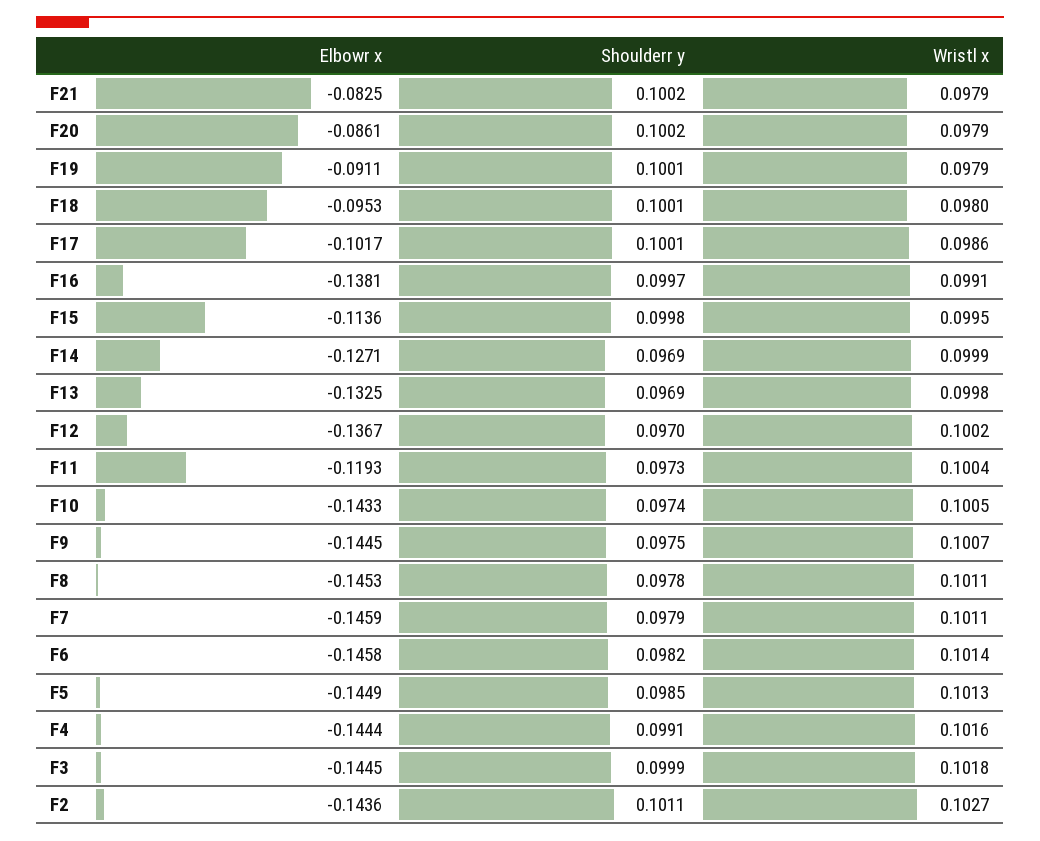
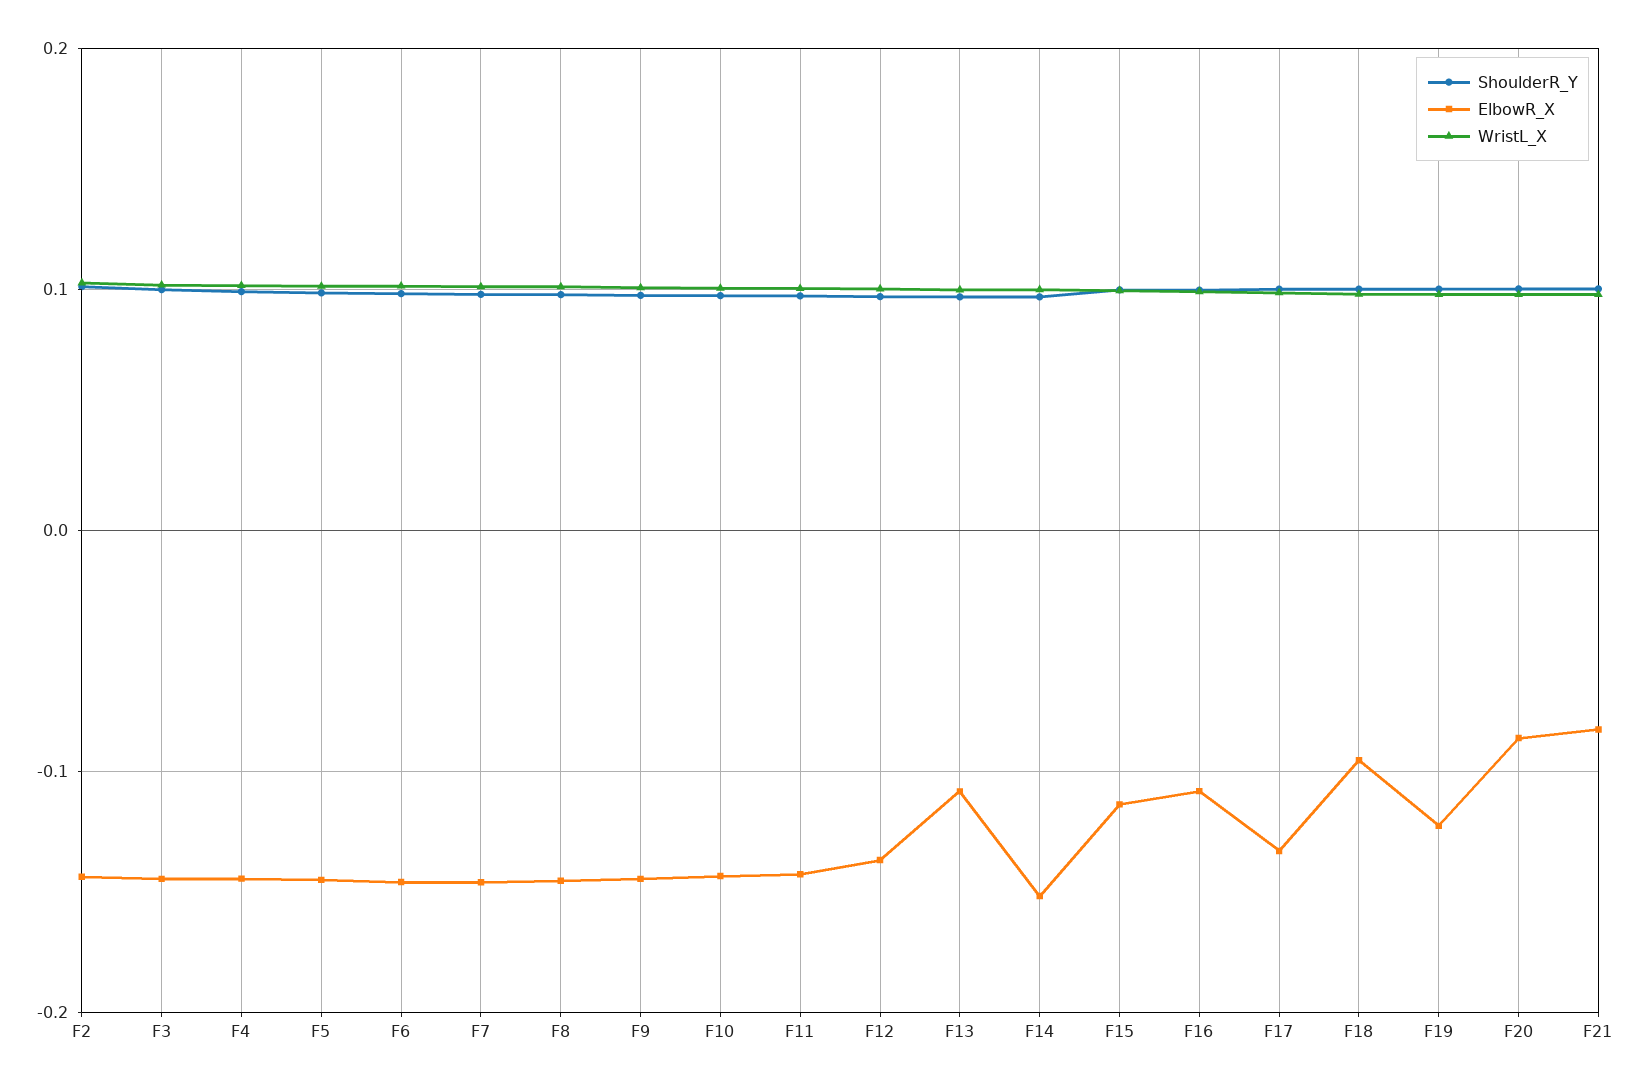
Elbowr x, F19: -0.0911 -> -0.12
Elbowr x, F17: -0.1017 -> -0.13
Elbowr x, F16: -0.1381 -> -0.11
Elbowr x, F14: -0.1271 -> -0.15
Elbowr x, F13: -0.1325 -> -0.11
Elbowr x, F11: -0.1193 -> -0.14

